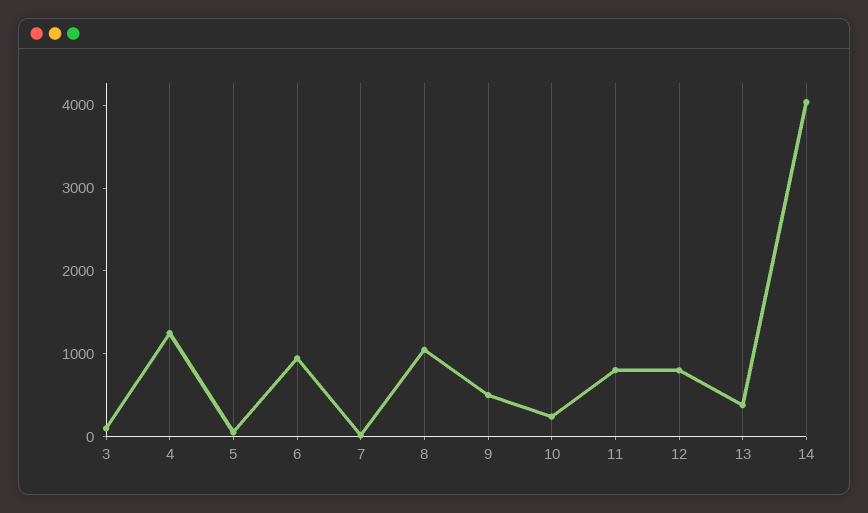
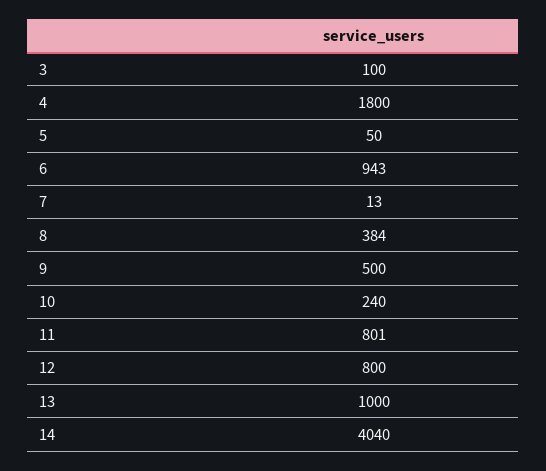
4: 1200 -> 1800
8: 1000 -> 384
13: 400 -> 1000

